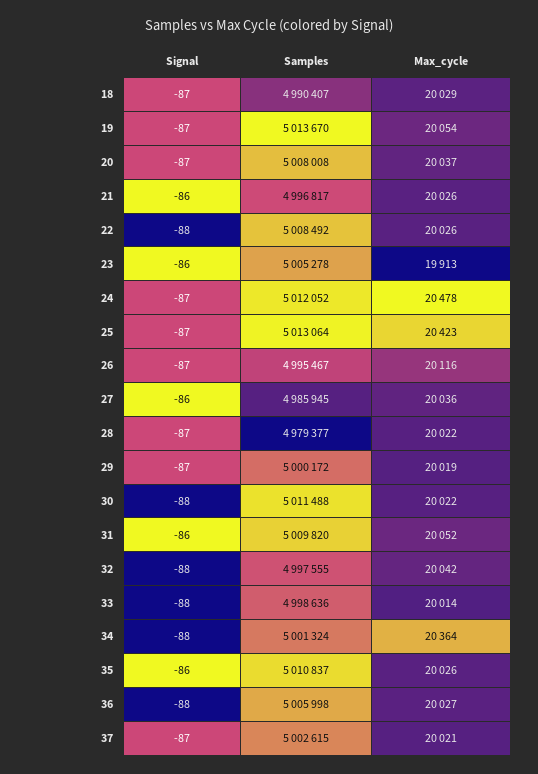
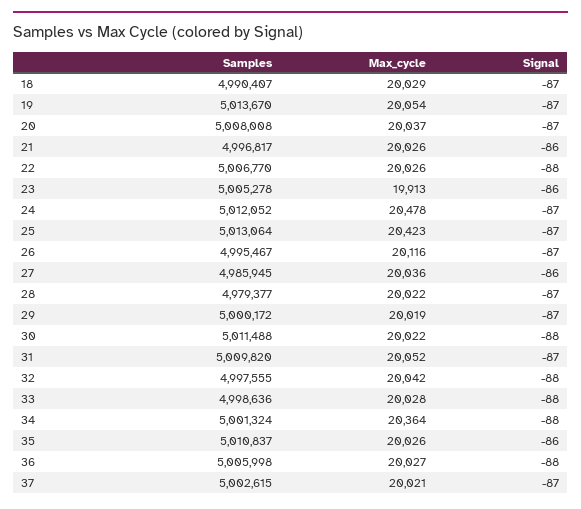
Samples, 22: 5008492 -> 5006770
Signal, 31: -86 -> -87
Max_cycle, 33: 20014 -> 20028

